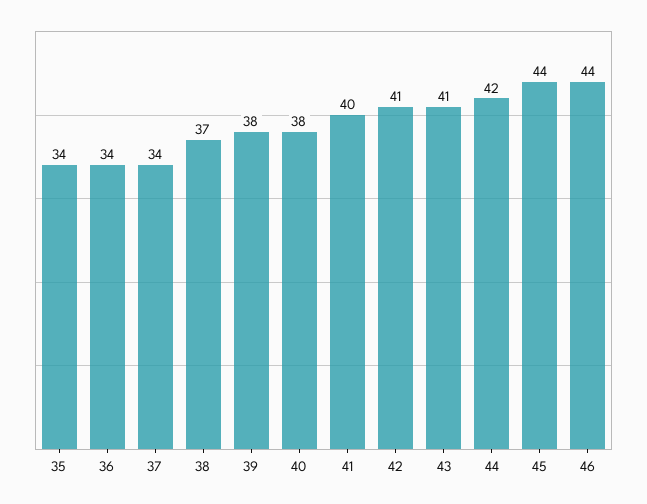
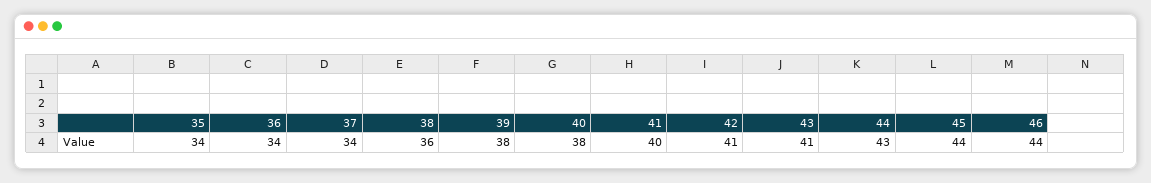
38: 37 -> 36
44: 42 -> 43

